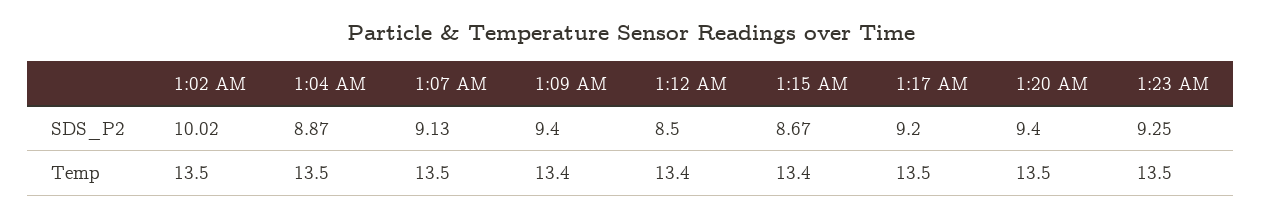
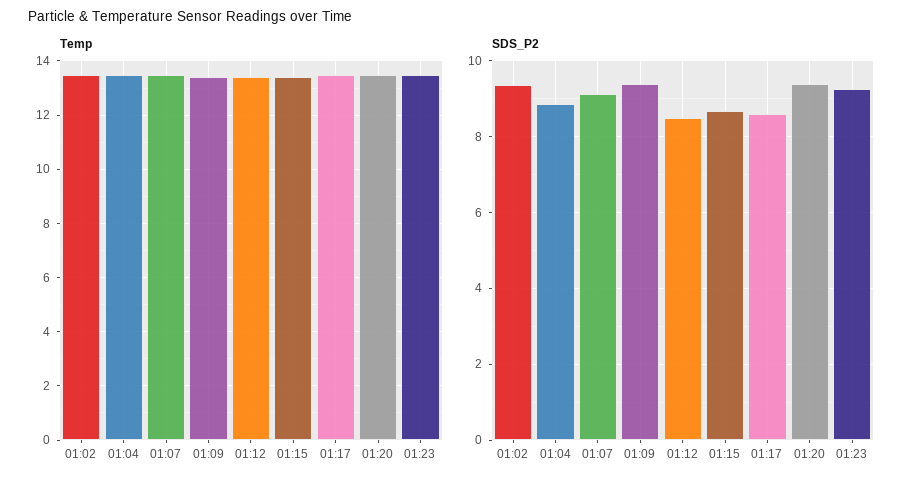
SDS_P2, 1:02 AM: 10.02 -> 9.4
SDS_P2, 1:17 AM: 9.2 -> 8.6

